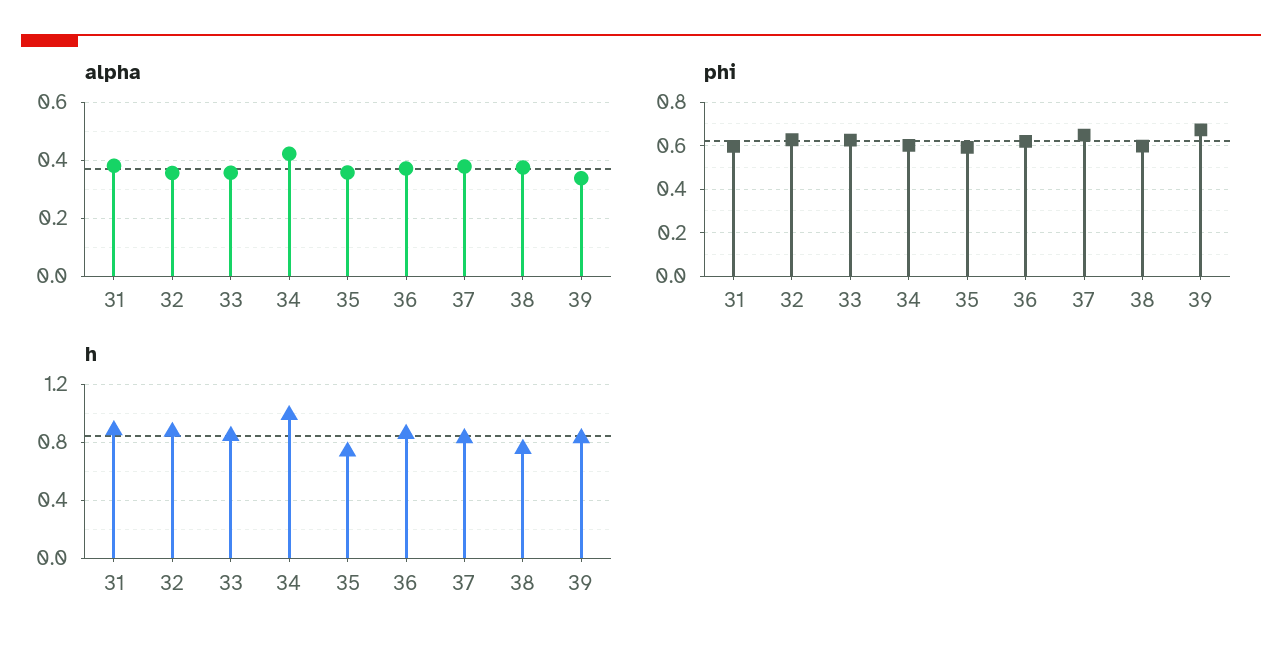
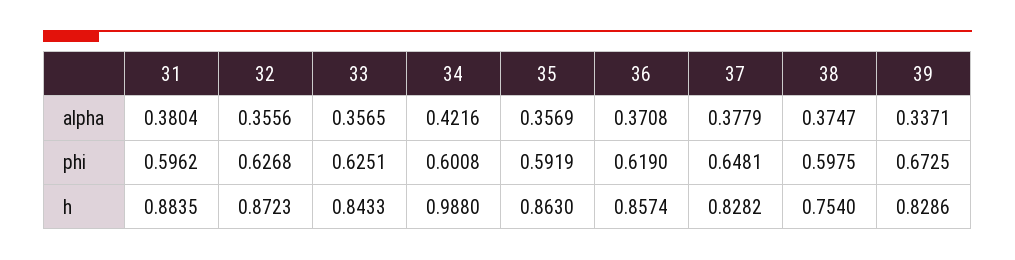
h, 35: 0.75 -> 0.863

